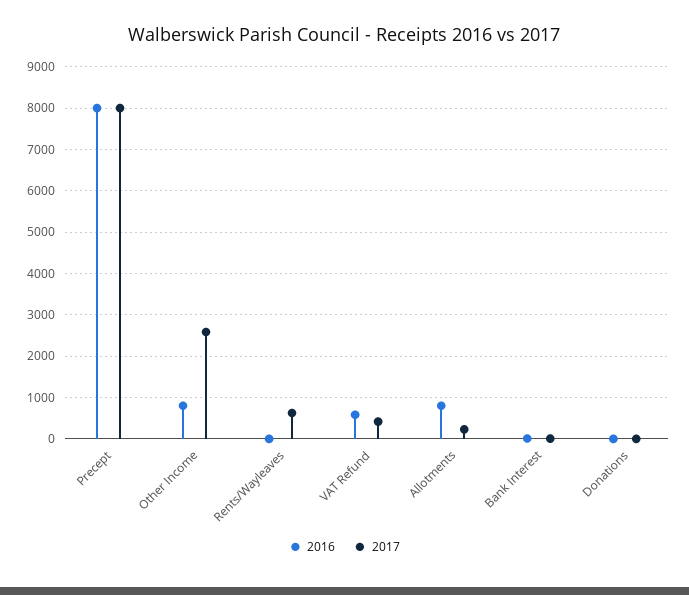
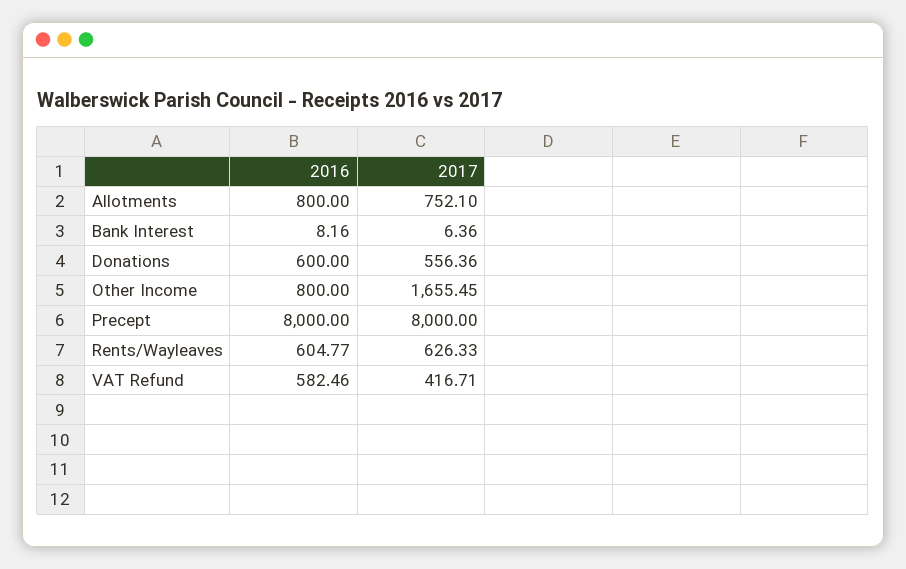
2017, Other Income: 2600 -> 1655.45
2016, Rents/Wayleaves: 0 -> 604.77
2017, Allotments: 200 -> 752.1
2016, Donations: 0 -> 600
2017, Donations: 0 -> 556.36

